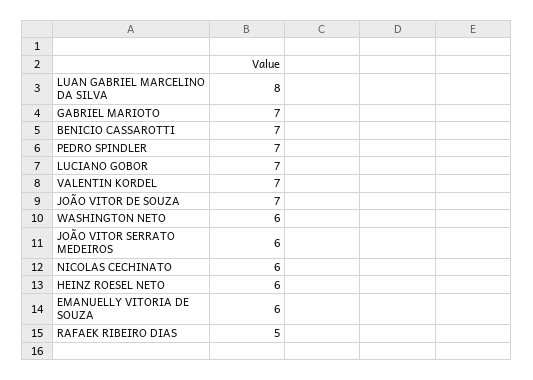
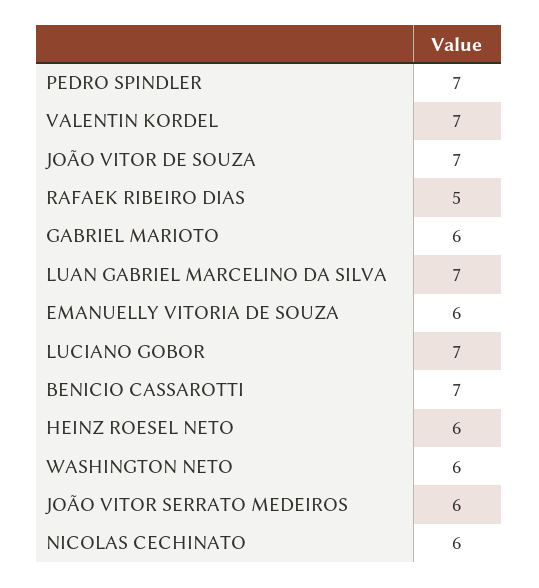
LUAN GABRIEL MARCELINO DA SILVA: 8 -> 7
GABRIEL MARIOTO: 7 -> 6

